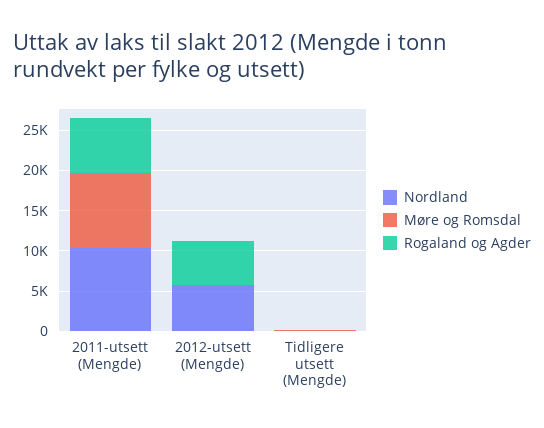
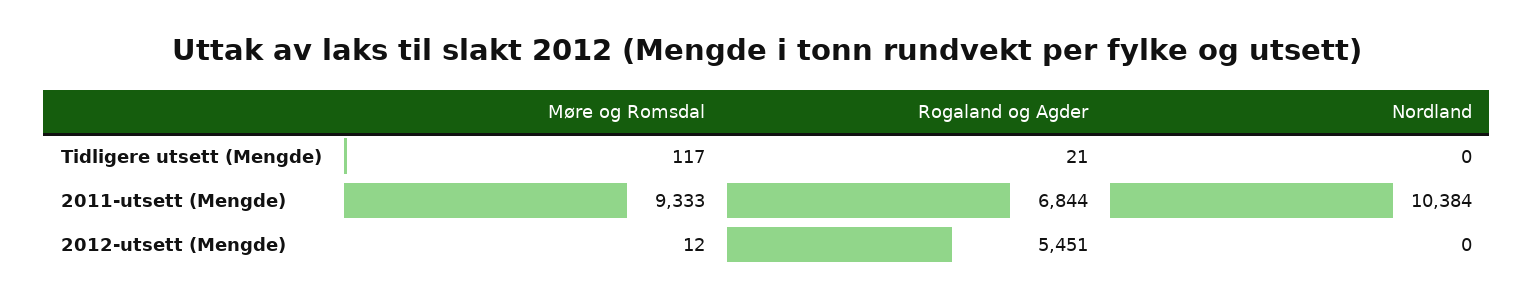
Nordland, 2012-utsett (Mengde): 6000 -> 0

